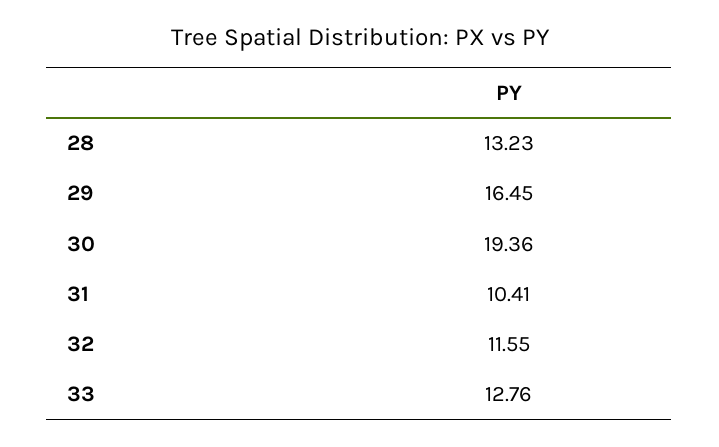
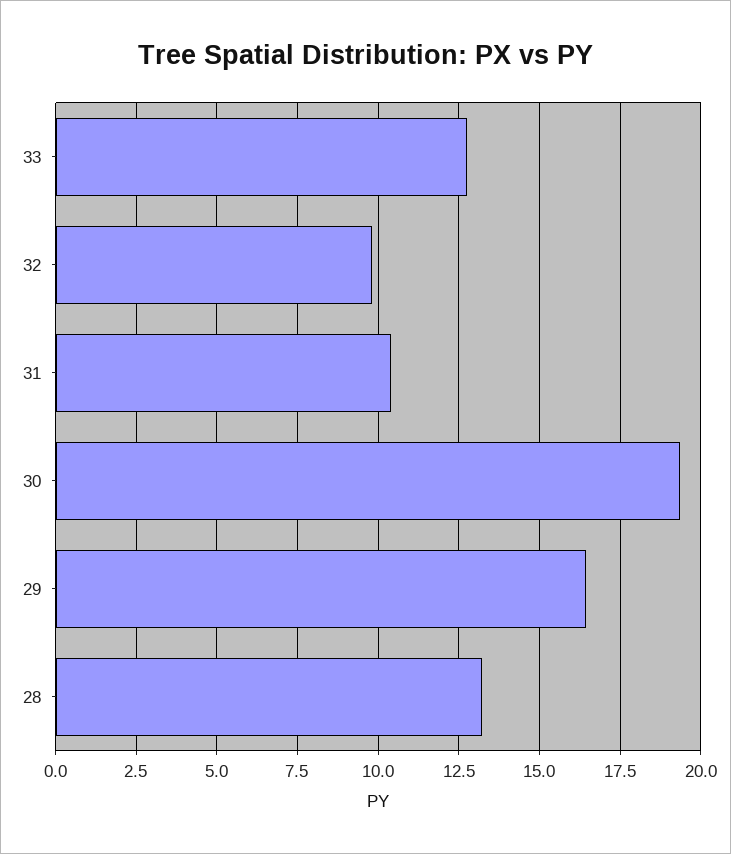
32: 11.55 -> 9.75

